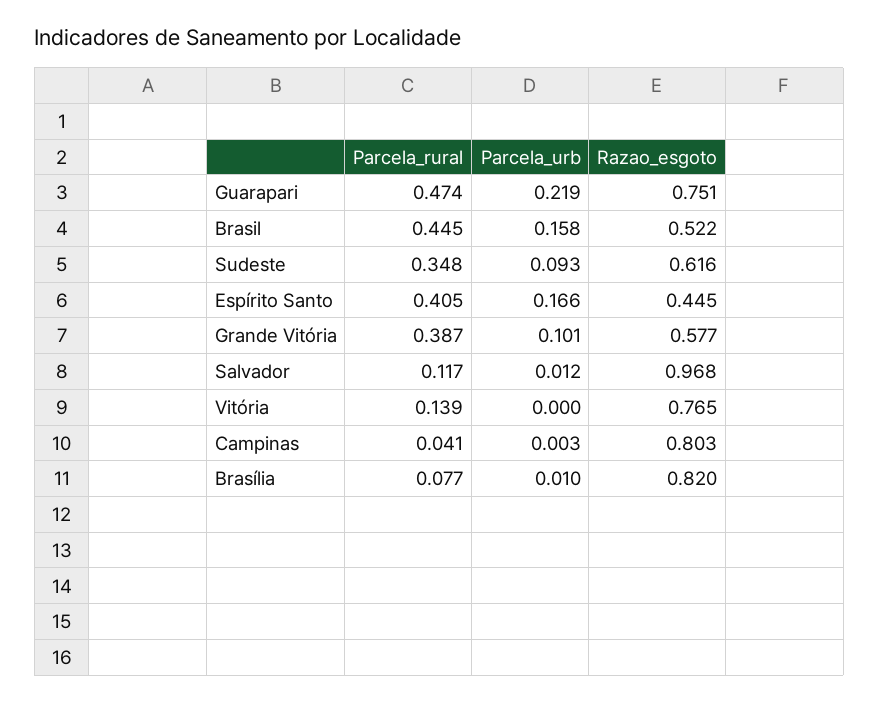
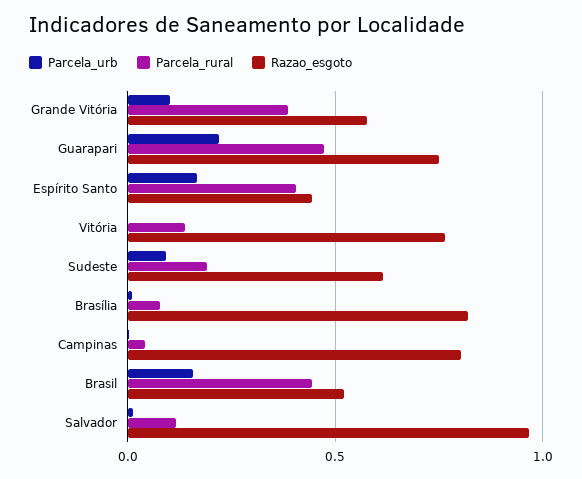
Parcela_rural, Sudeste: 0.348 -> 0.2

